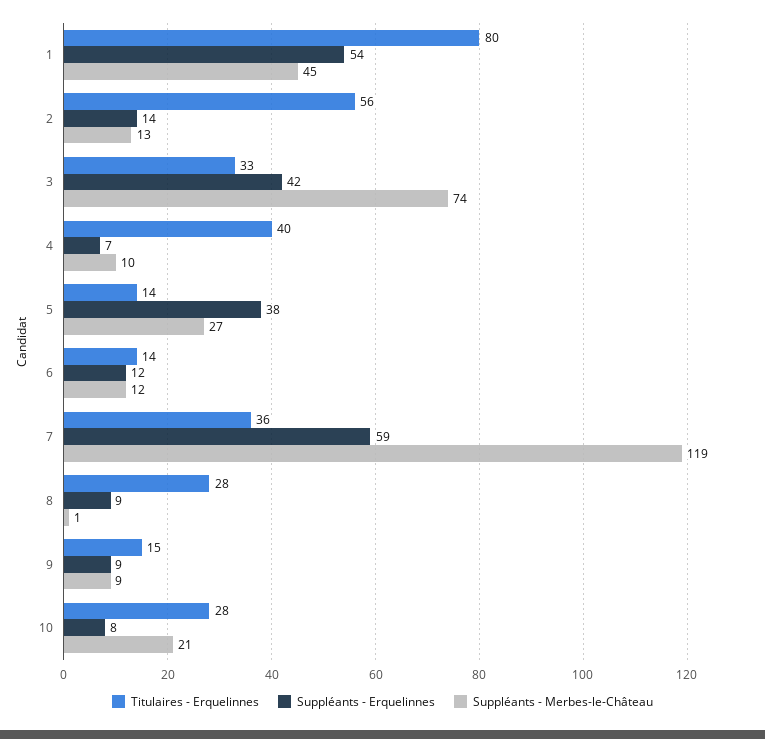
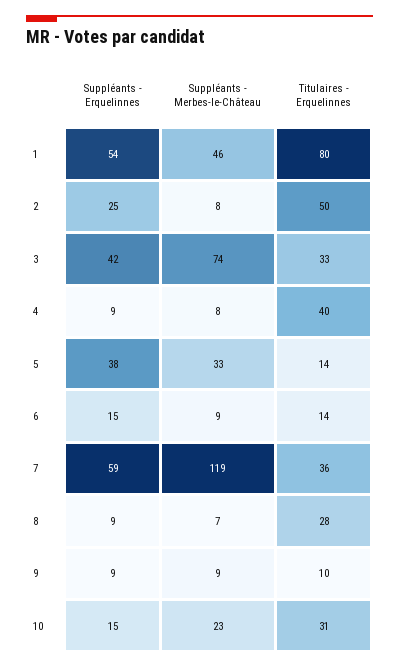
Suppléants - Merbes-le-Château, 1: 45 -> 46
Titulaires - Erquelinnes, 2: 56 -> 50
Suppléants - Erquelinnes, 2: 14 -> 25
Suppléants - Merbes-le-Château, 2: 13 -> 8
Suppléants - Erquelinnes, 4: 7 -> 9
Suppléants - Merbes-le-Château, 4: 10 -> 8
Suppléants - Merbes-le-Château, 5: 27 -> 33
Suppléants - Erquelinnes, 6: 12 -> 15
Suppléants - Merbes-le-Château, 6: 12 -> 9
Suppléants - Merbes-le-Château, 8: 1 -> 7
Titulaires - Erquelinnes, 9: 15 -> 10
Titulaires - Erquelinnes, 10: 28 -> 31
Suppléants - Erquelinnes, 10: 8 -> 15
Suppléants - Merbes-le-Château, 10: 21 -> 23

